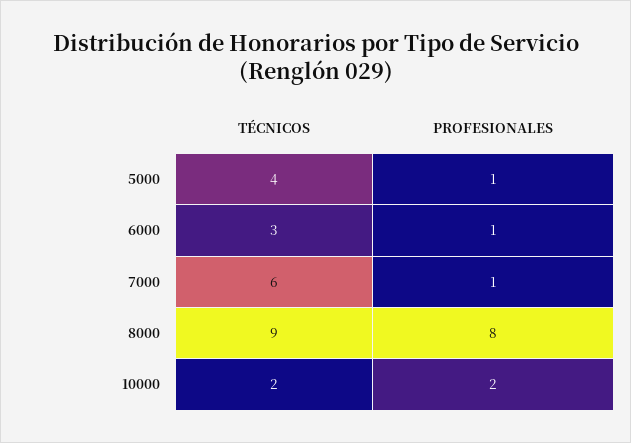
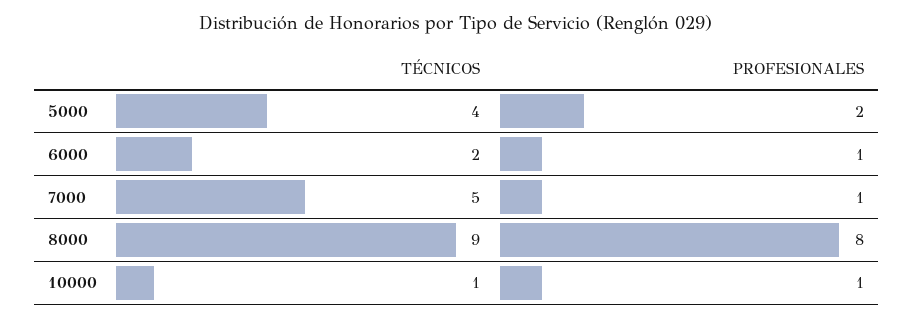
PROFESIONALES, 5000: 1 -> 2
TÉCNICOS, 6000: 3 -> 2
TÉCNICOS, 7000: 6 -> 5
TÉCNICOS, 10000: 2 -> 1
PROFESIONALES, 10000: 2 -> 1

